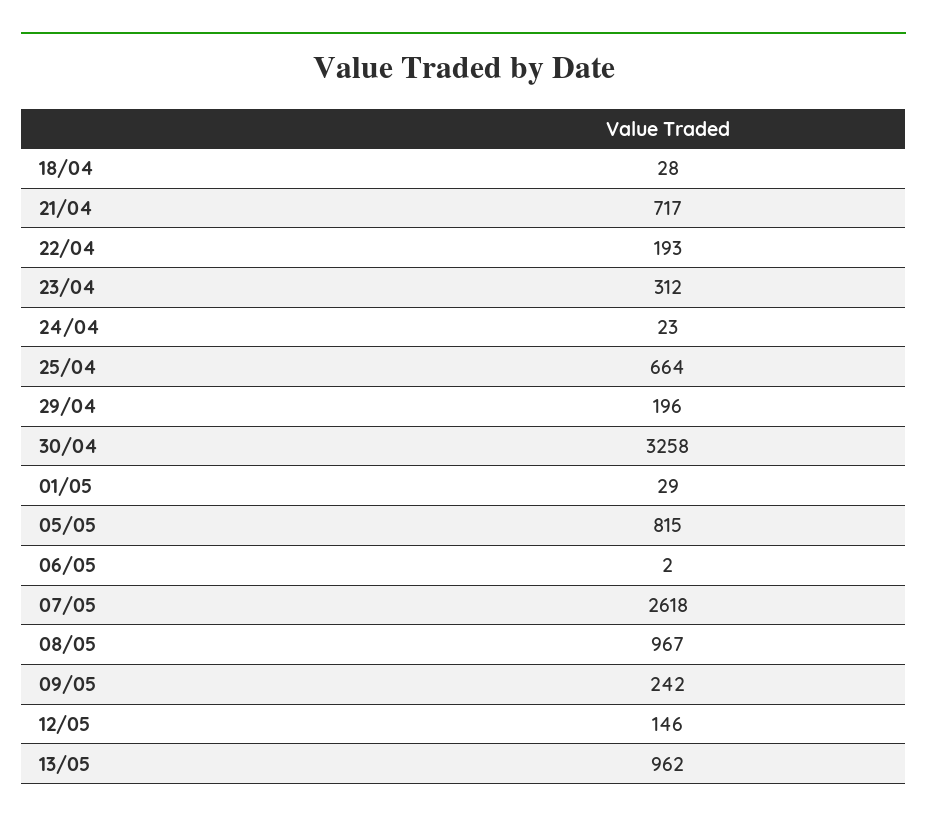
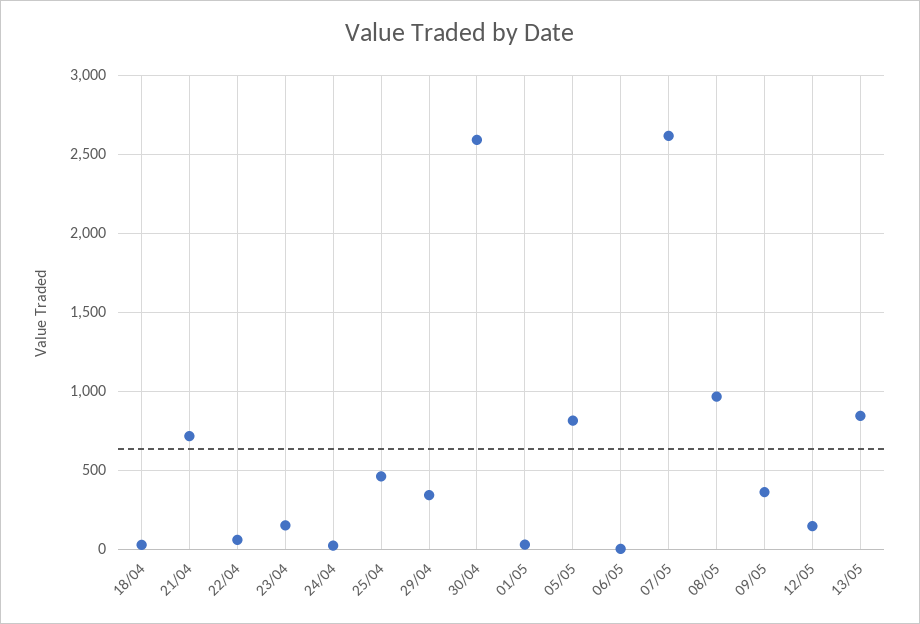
22/04: 193 -> 50
23/04: 312 -> 150
25/04: 664 -> 450
29/04: 196 -> 350
30/04: 3258 -> 2600
09/05: 242 -> 350
13/05: 962 -> 850

